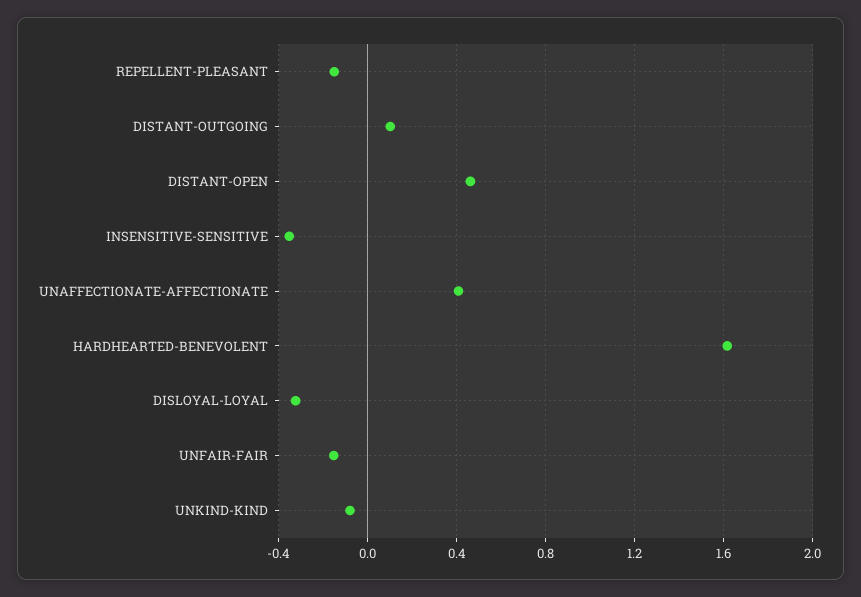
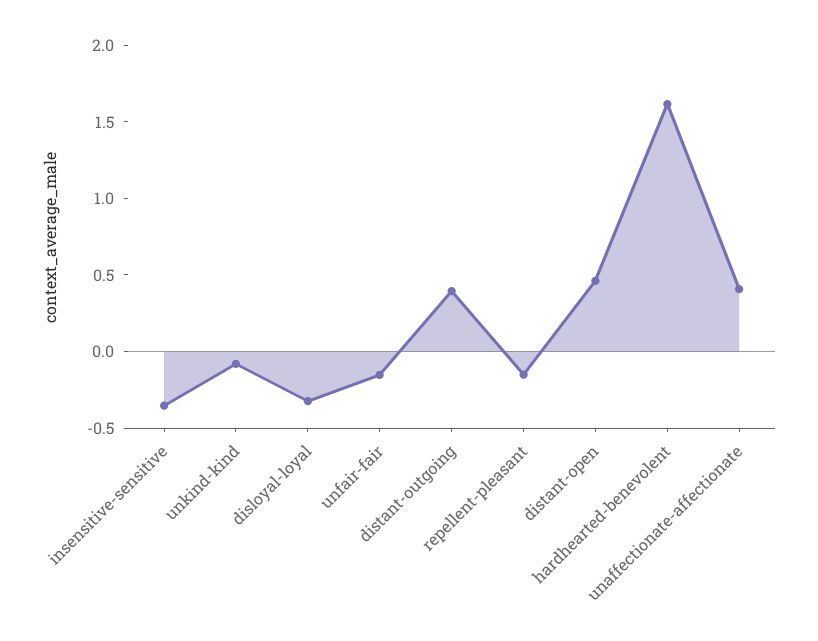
DISTANT-OUTGOING: 0.1 -> 0.4

